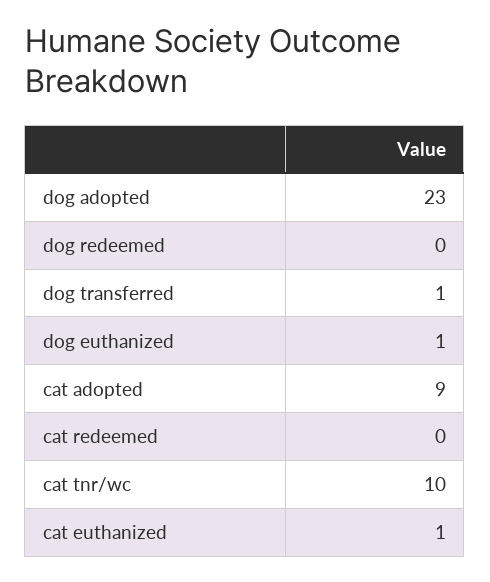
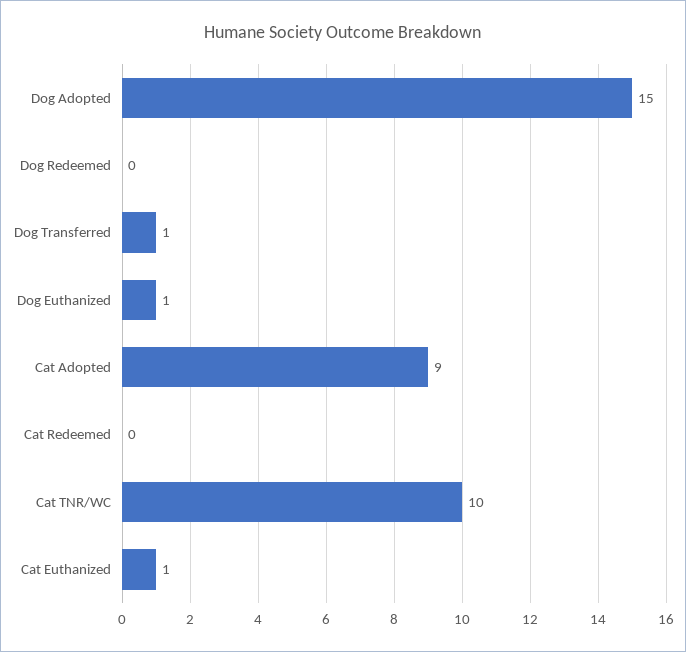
dog adopted: 23 -> 15

